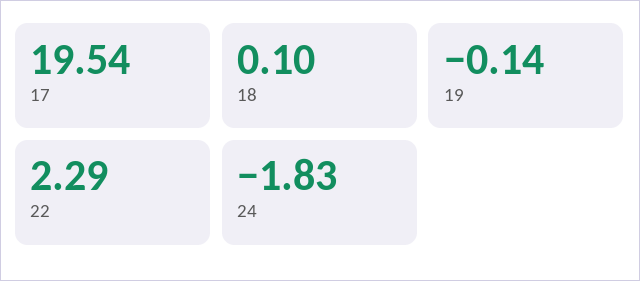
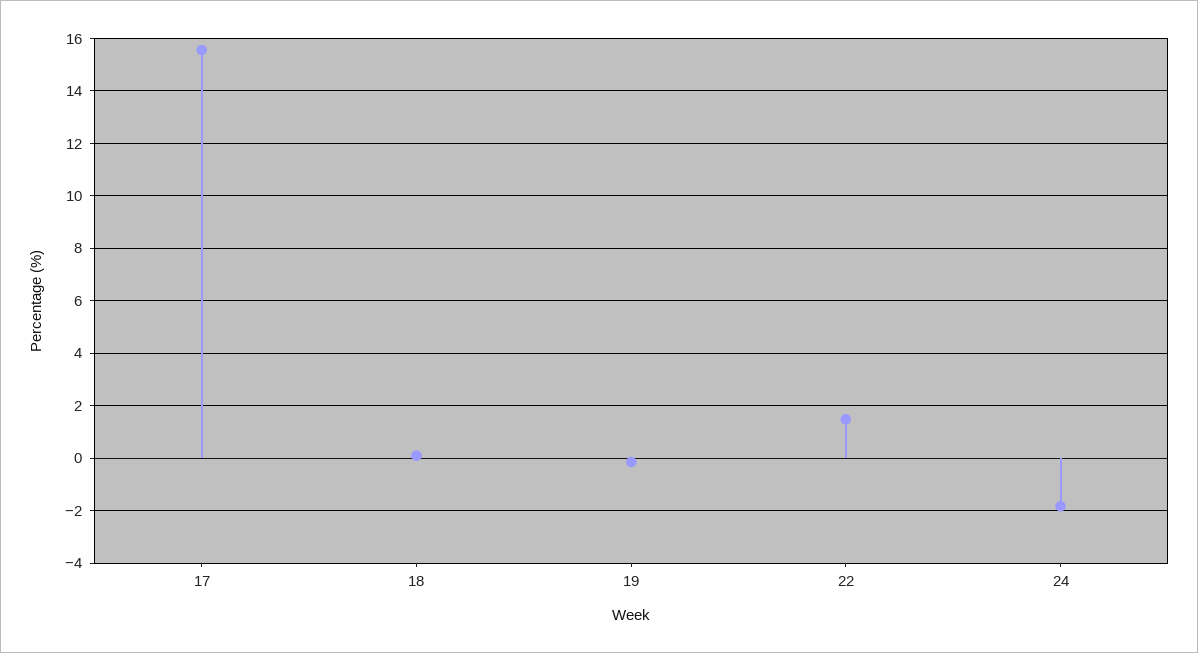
17: 19.54 -> 15.5
22: 2.29 -> 1.5

